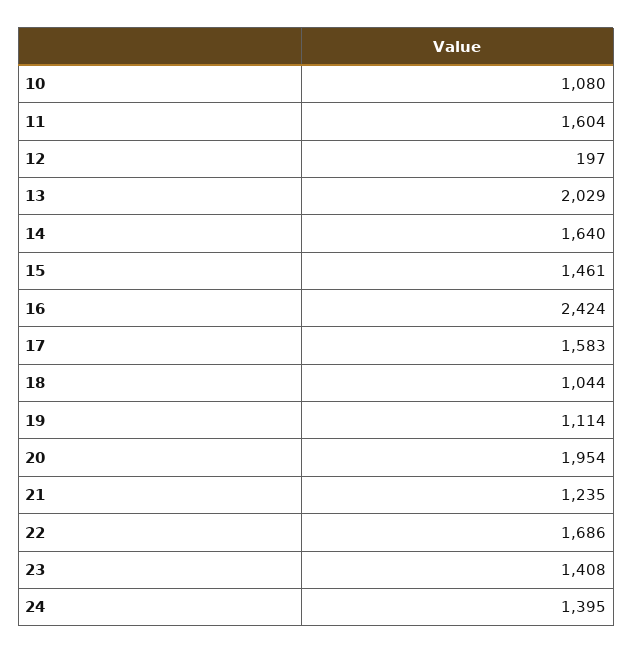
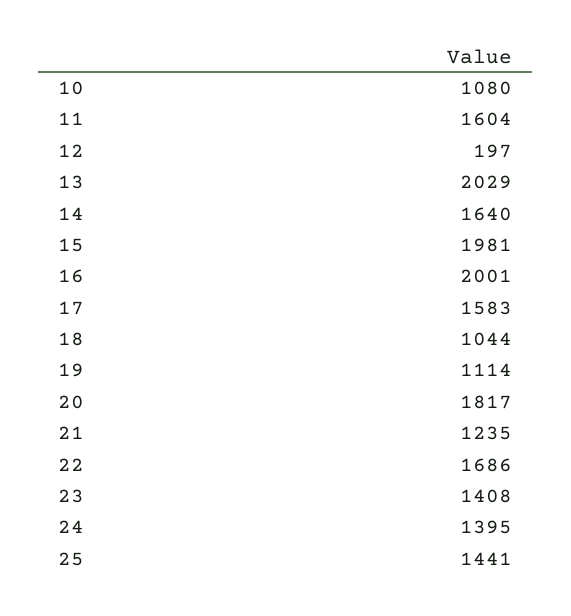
15: 1461 -> 1981
16: 2424 -> 2001
20: 1954 -> 1817
25: none -> 1441

